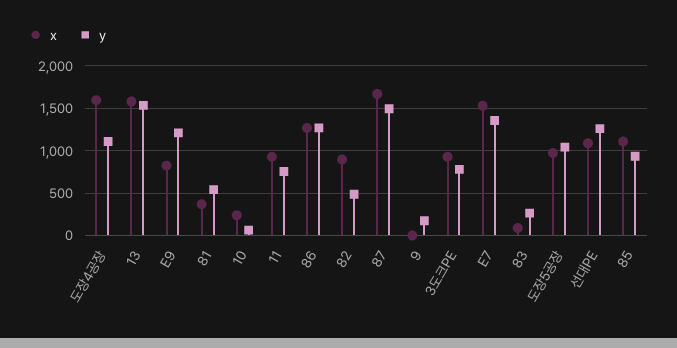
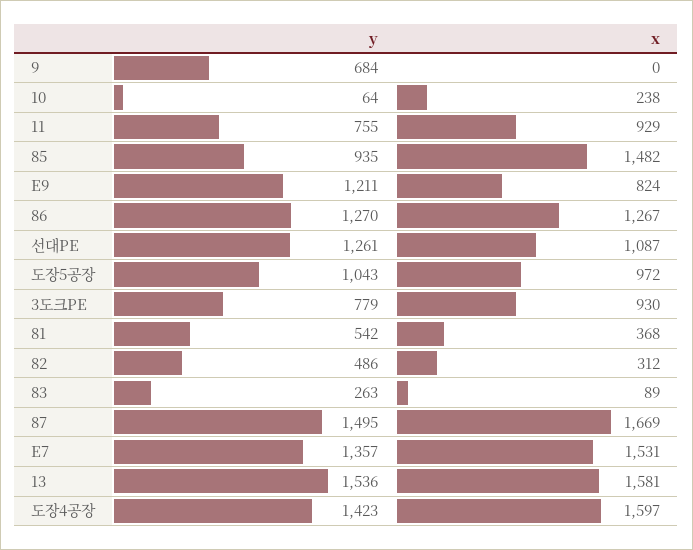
y, 도장4공장: 1100 -> 1423
x, 82: 900 -> 312
y, 9: 200 -> 684
x, 85: 1100 -> 1482

